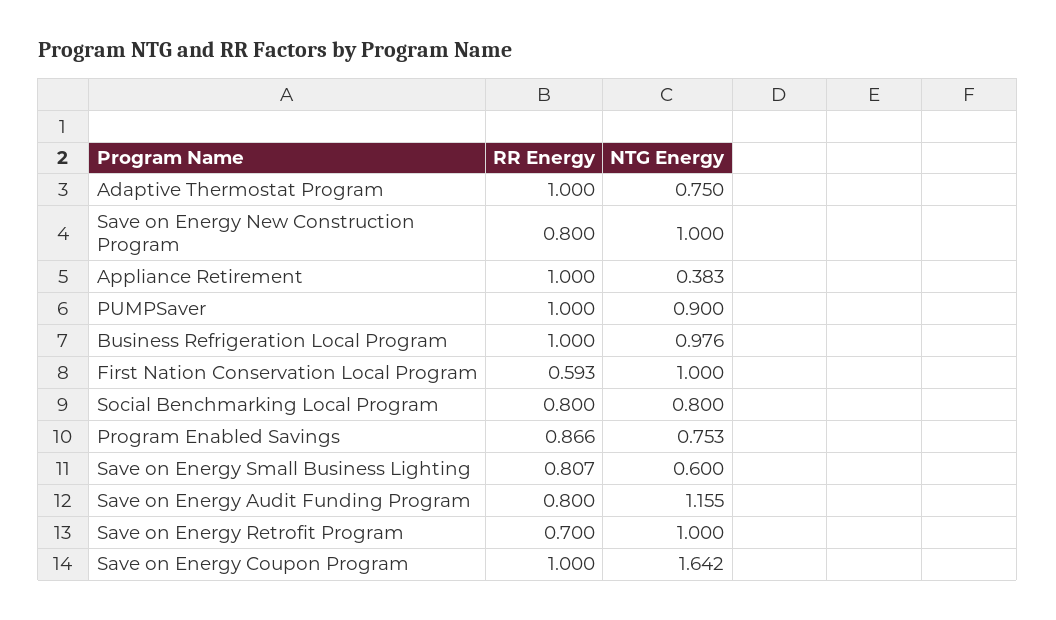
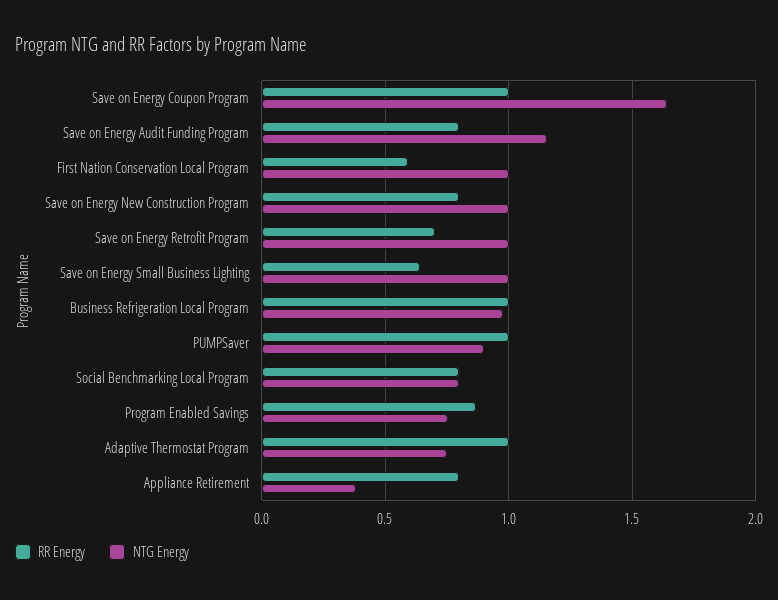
RR Energy, Appliance Retirement: 1 -> 0.8
RR Energy, Save on Energy Small Business Lighting: 0.807 -> 0.65
NTG Energy, Save on Energy Small Business Lighting: 0.6 -> 1

